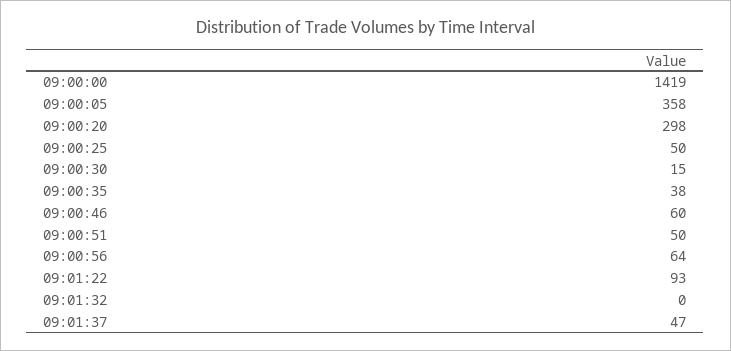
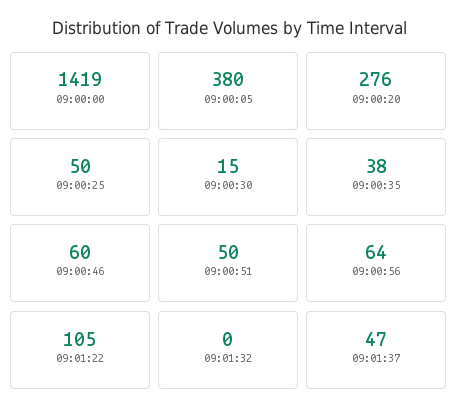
09:00:05: 358 -> 380
09:00:20: 298 -> 276
09:01:22: 93 -> 105

